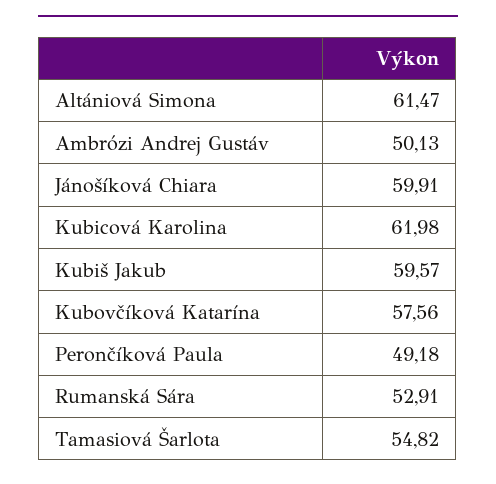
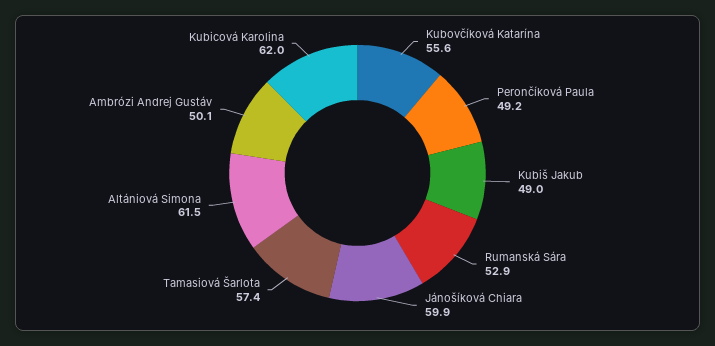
Kubiš Jakub: 59.57 -> 49
Kubovčíková Katarína: 57.56 -> 55.6
Tamasiová Šarlota: 54.82 -> 57.4

